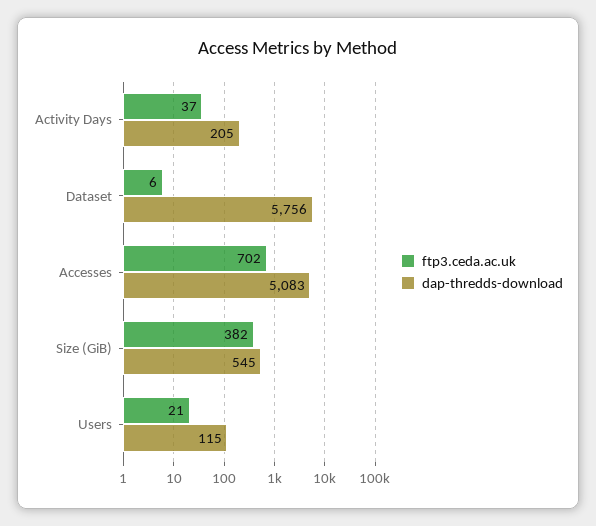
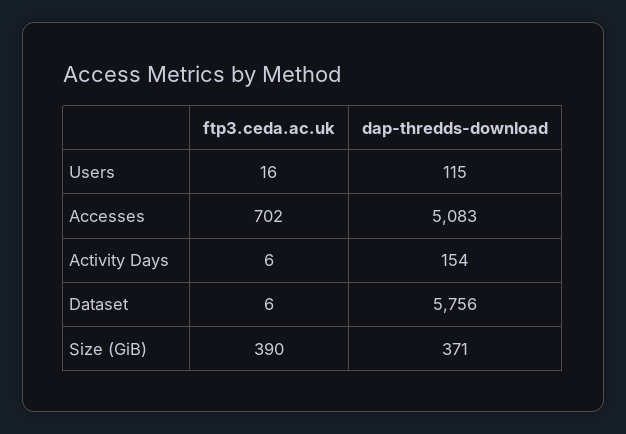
ftp3.ceda.ac.uk, Activity Days: 37 -> 6
dap-thredds-download, Activity Days: 205 -> 154
ftp3.ceda.ac.uk, Size (GiB): 382 -> 390
dap-thredds-download, Size (GiB): 545 -> 371
ftp3.ceda.ac.uk, Users: 21 -> 16

